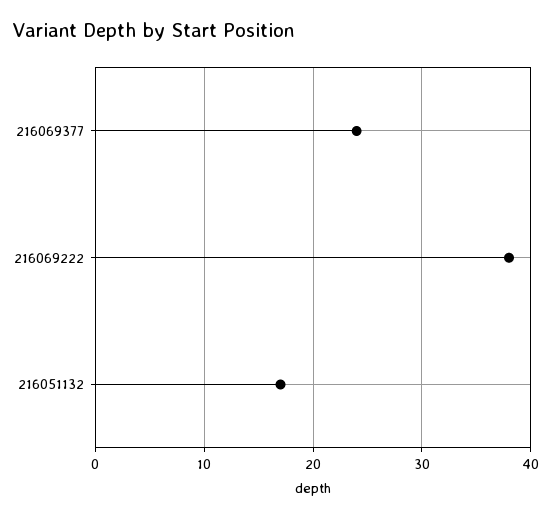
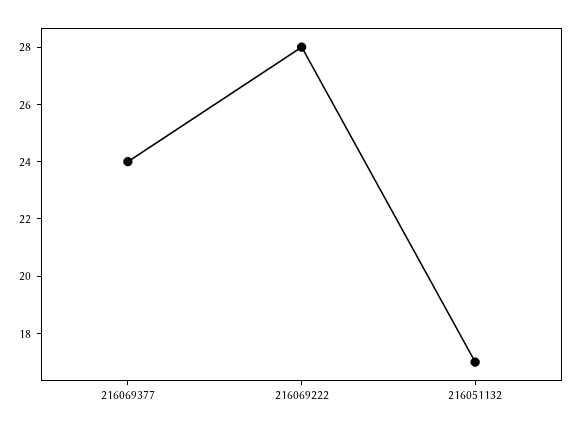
216069222: 38 -> 28

